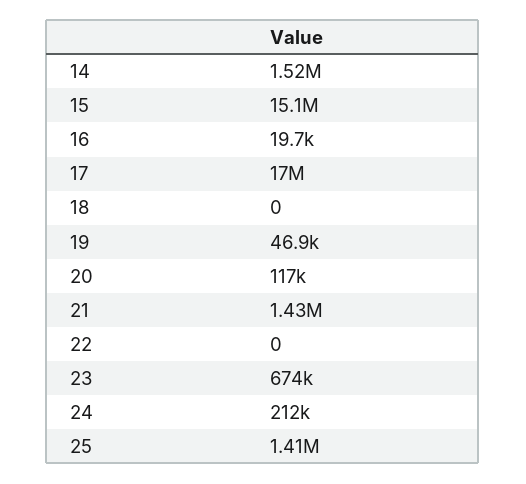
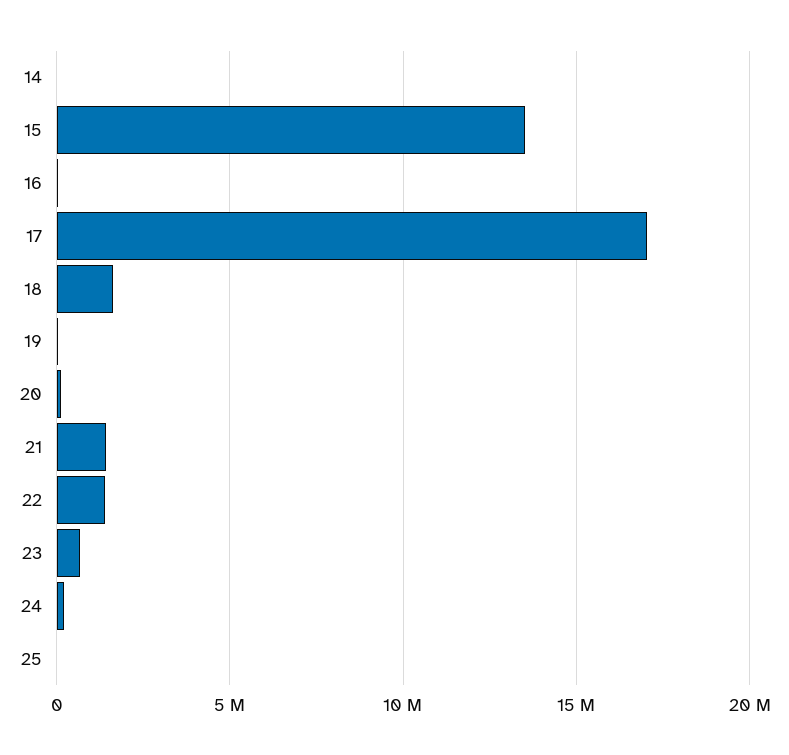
14: 1520000 -> 0
15: 15100000 -> 13500000
18: 0 -> 1500000
22: 0 -> 1500000
25: 1410000 -> 0

